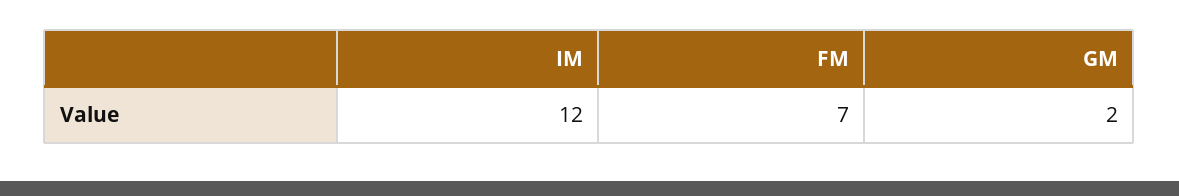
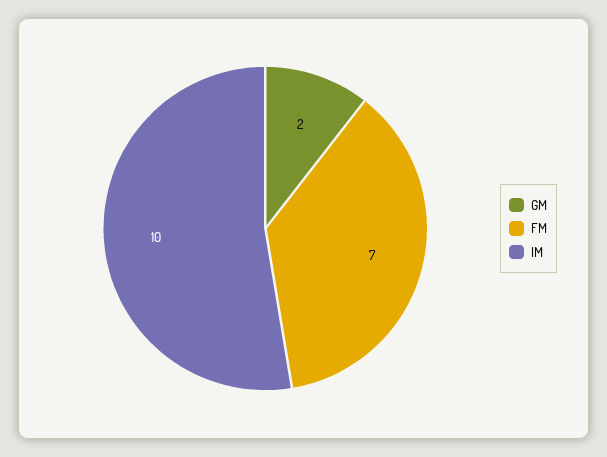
IM: 12 -> 10

